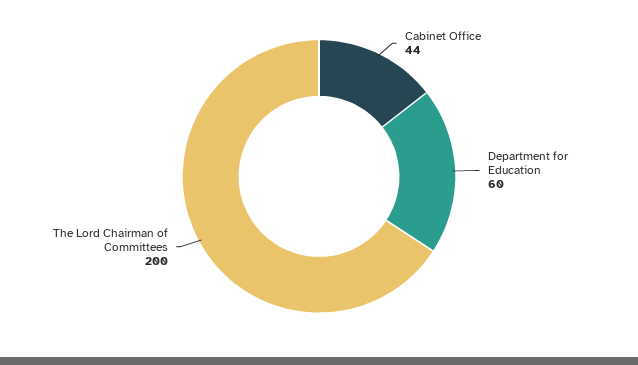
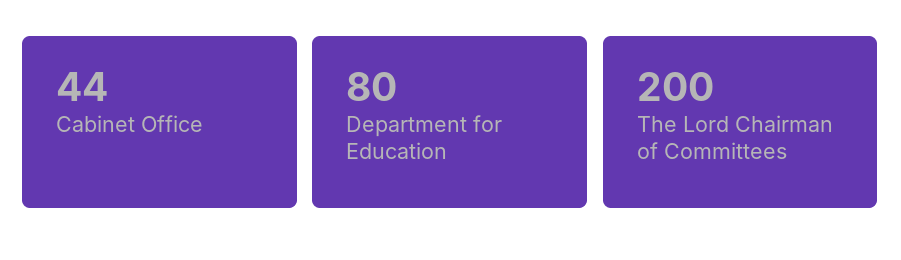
Department for Education: 60 -> 80

